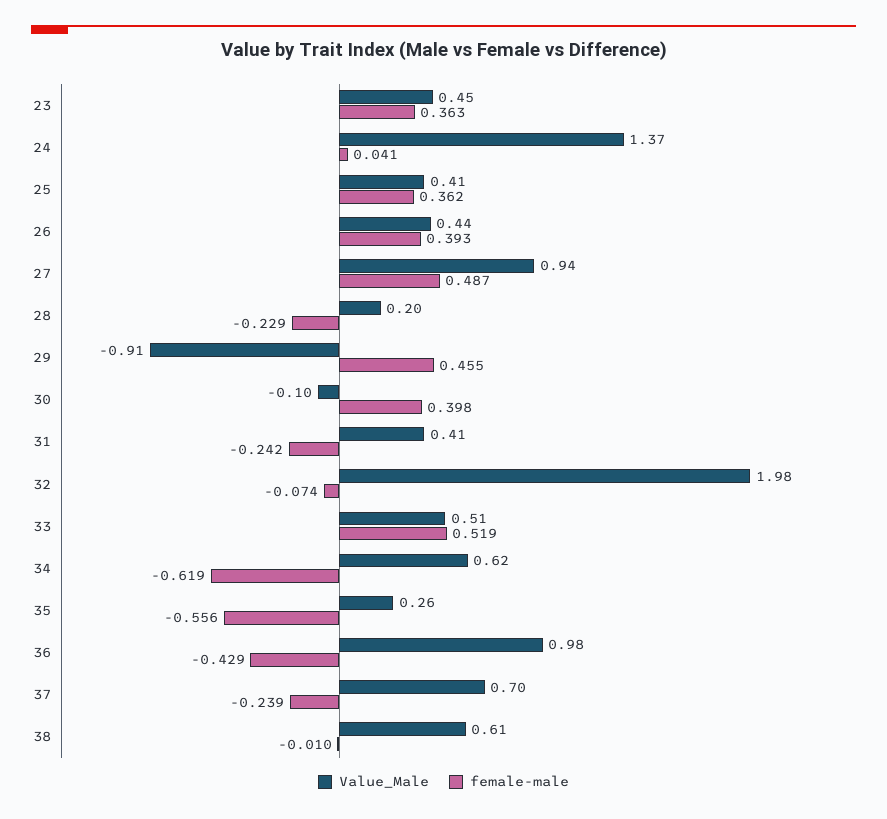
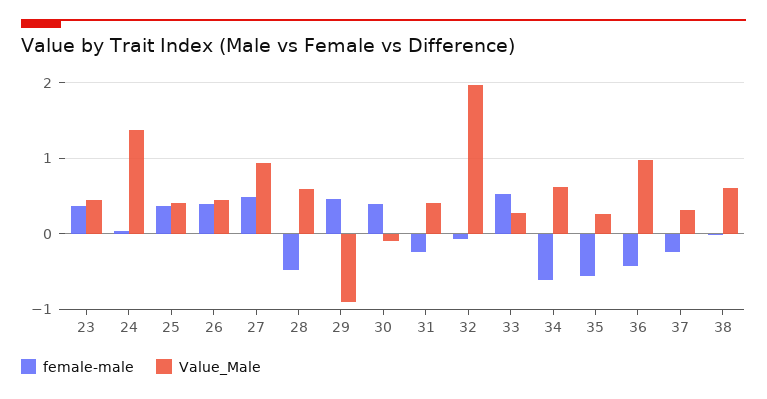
Value_Male, 28: 0.2 -> 0.6
female-male, 28: -0.229 -> -0.5
Value_Male, 33: 0.51 -> 0.3
Value_Male, 37: 0.7 -> 0.3

